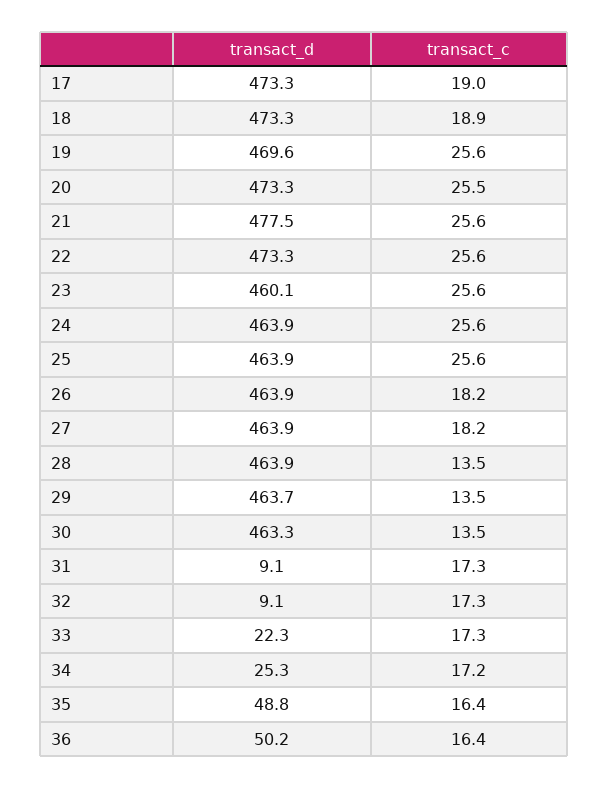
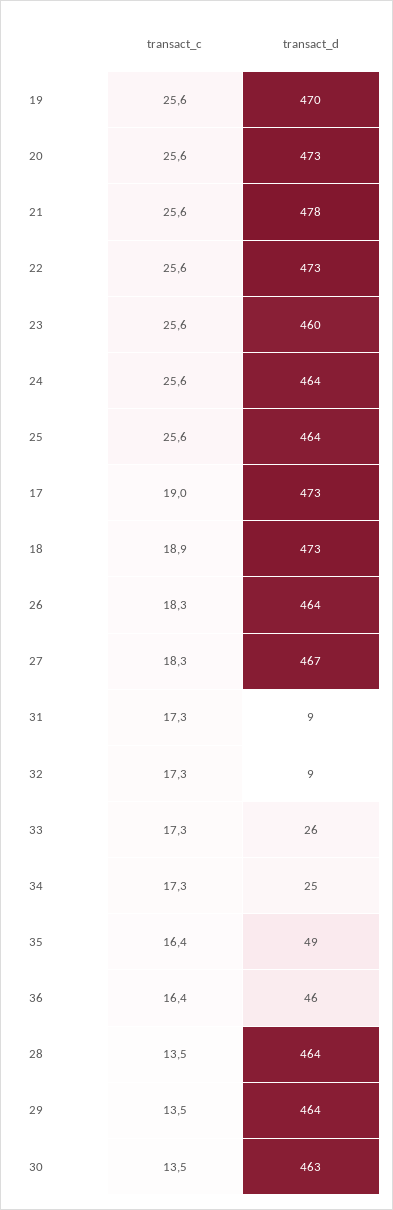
transact_c, 20: 25.5 -> 25.6
transact_c, 26: 18.2 -> 18.3
transact_d, 27: 463.9 -> 467
transact_c, 27: 18.2 -> 18.3
transact_d, 33: 22.3 -> 26
transact_c, 34: 17.2 -> 17.3
transact_d, 36: 50.2 -> 46

